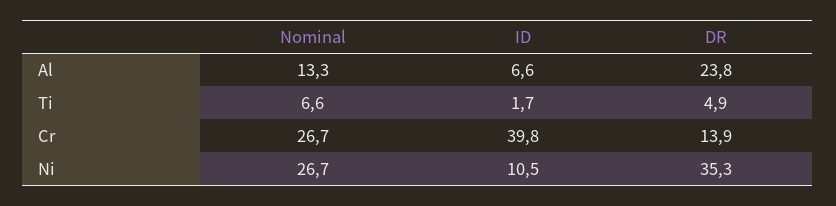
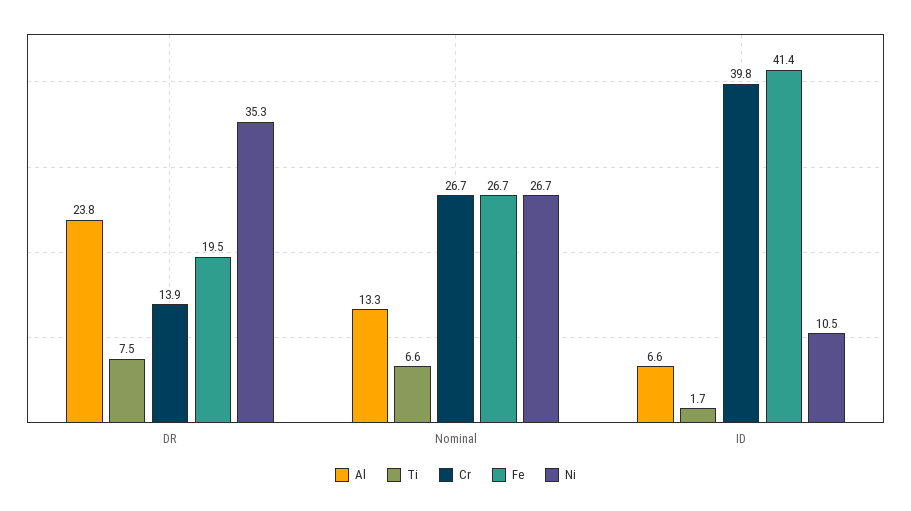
Ti, DR: 4.9 -> 7.5
Fe, DR: none -> 19.5
Fe, Nominal: none -> 26.7
Fe, ID: none -> 41.4

